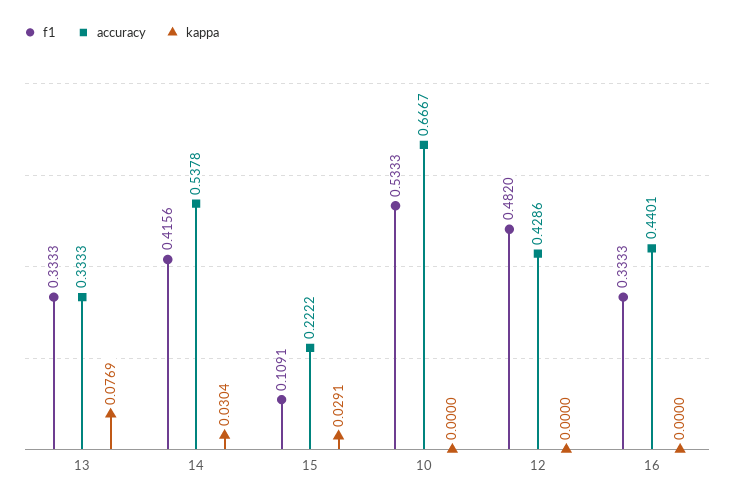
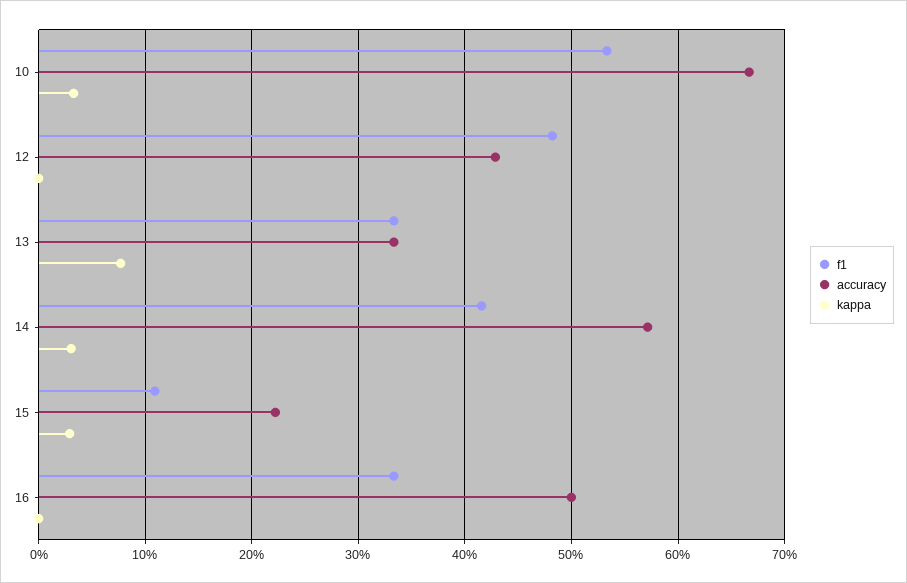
accuracy, 14: 0.5378 -> 0.57
kappa, 10: 0 -> 0.03
accuracy, 16: 0.4401 -> 0.5

